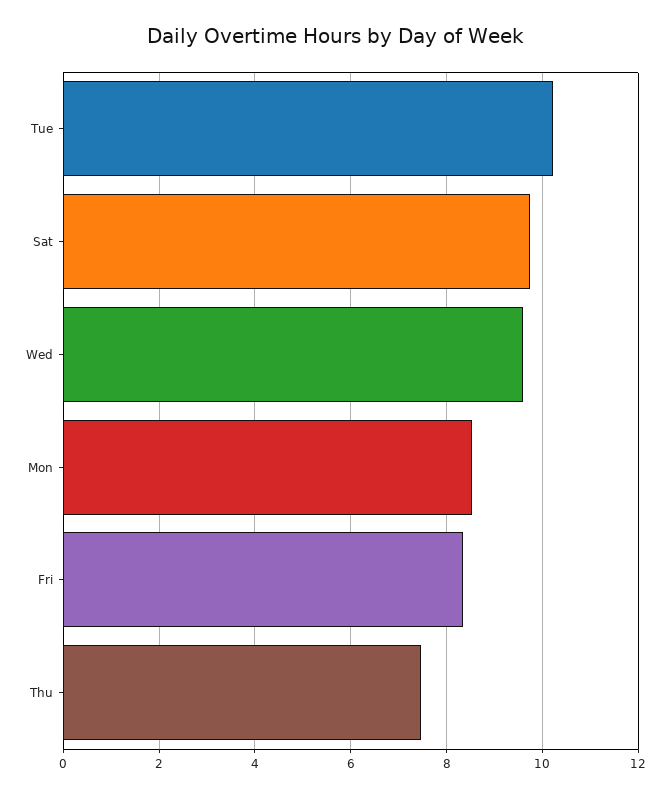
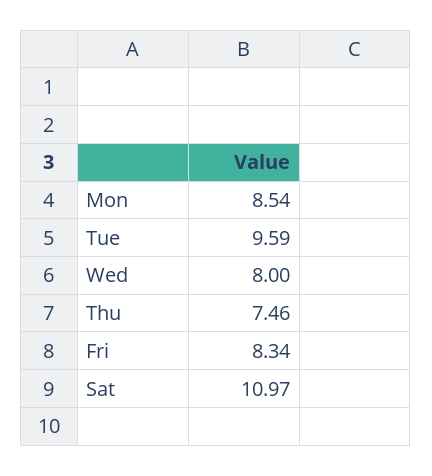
Tue: 10.2 -> 9.59
Sat: 9.8 -> 10.97
Wed: 9.6 -> 8

